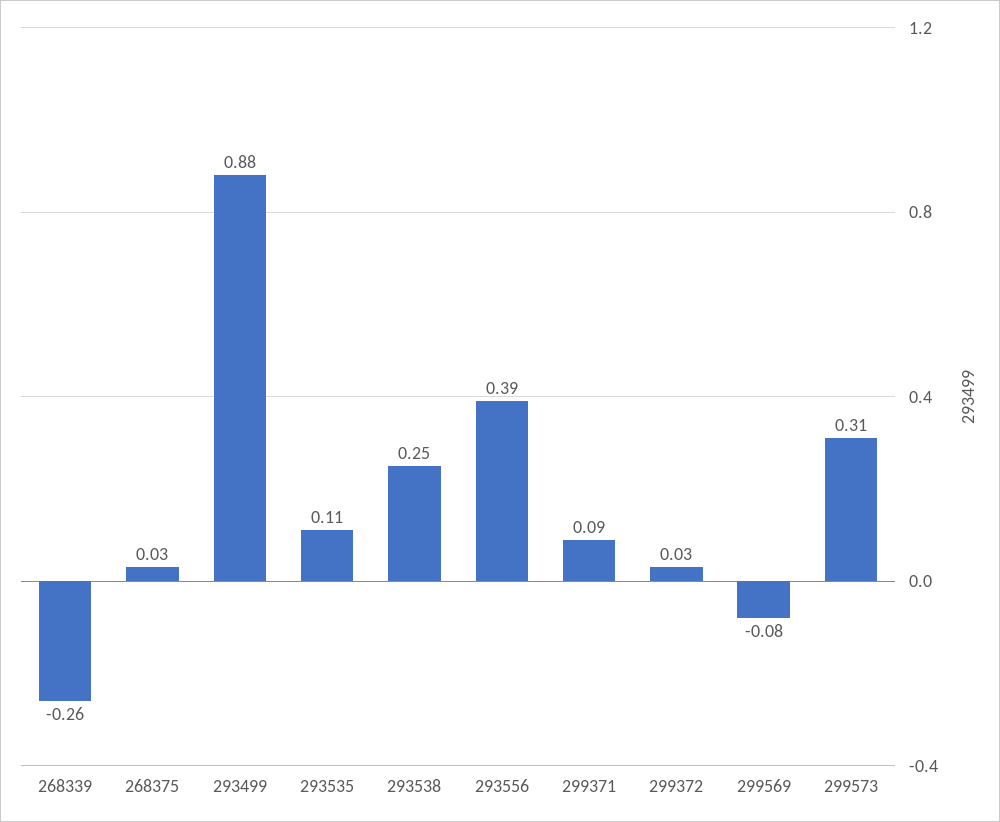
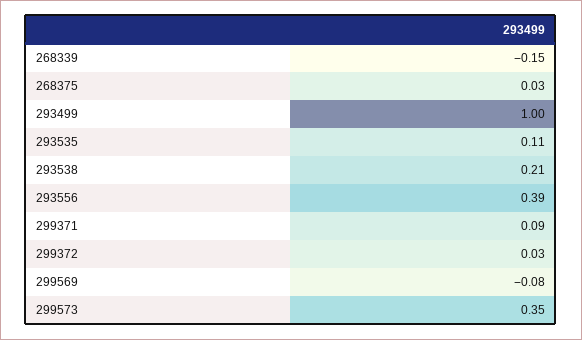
268339: -0.26 -> -0.15
293499: 0.88 -> 1
293538: 0.25 -> 0.21
299573: 0.31 -> 0.35

